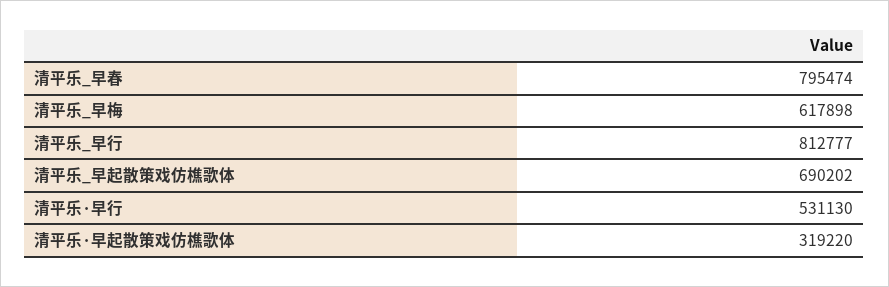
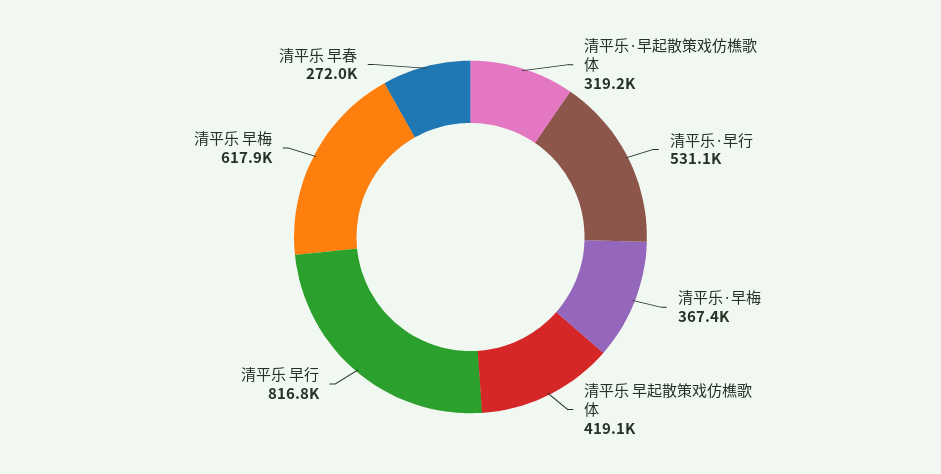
清平乐_早春: 795474 -> 272000
清平乐_早行: 812777 -> 816800
清平乐_早起散策戏仿樵歌体: 690202 -> 419100
清平乐·早梅: none -> 367400

